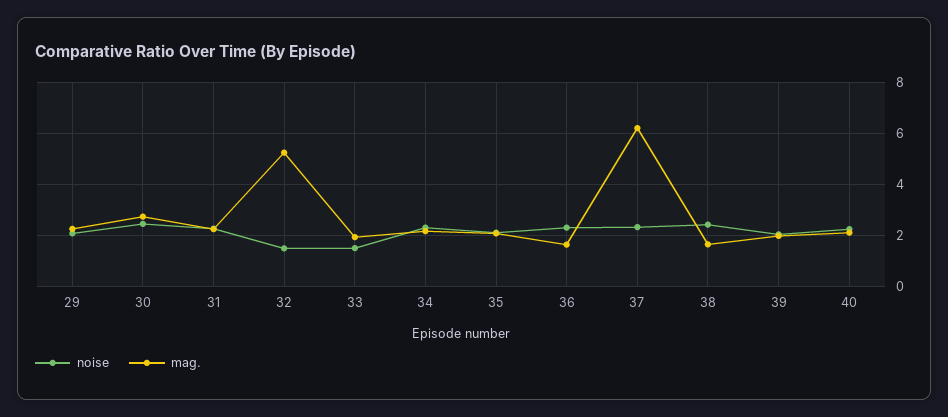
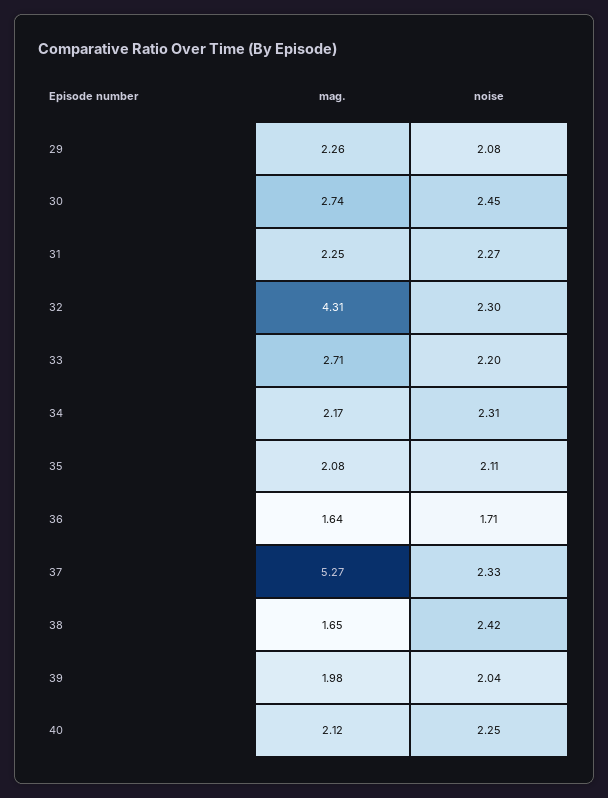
noise, 32: 1.5 -> 2.3
mag., 32: 5.25 -> 4.31
noise, 33: 1.5 -> 2.2
mag., 33: 2 -> 2.71
noise, 36: 2.25 -> 1.71
mag., 37: 6.25 -> 5.27

